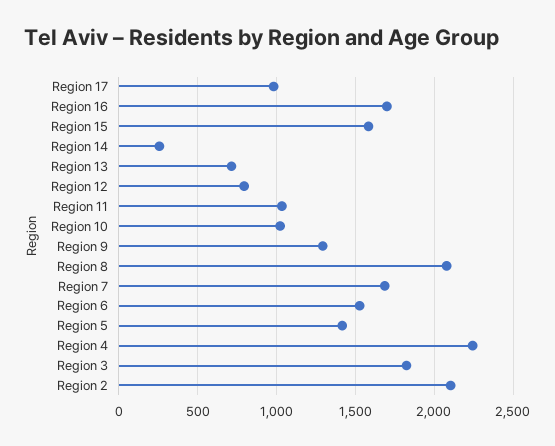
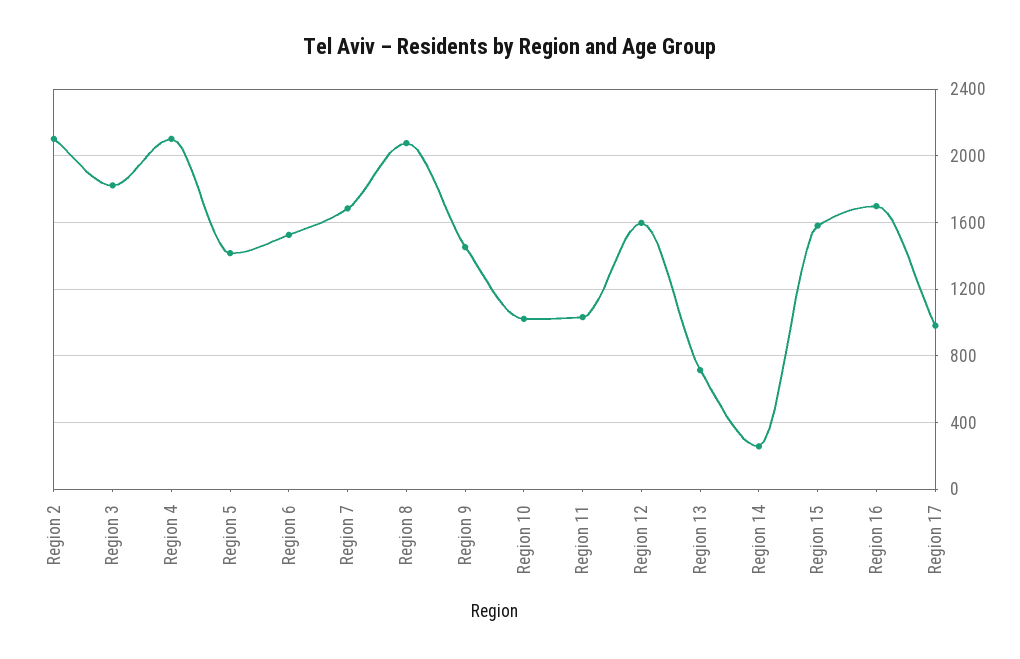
Region 12: 800 -> 1600
Region 9: 1300 -> 1450
Region 4: 2250 -> 2100

